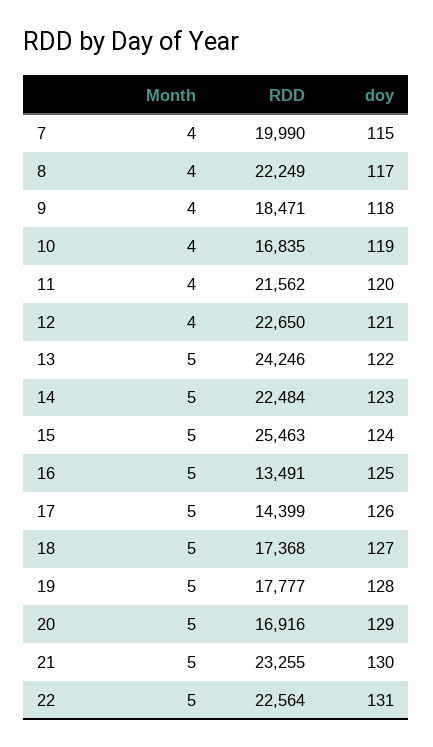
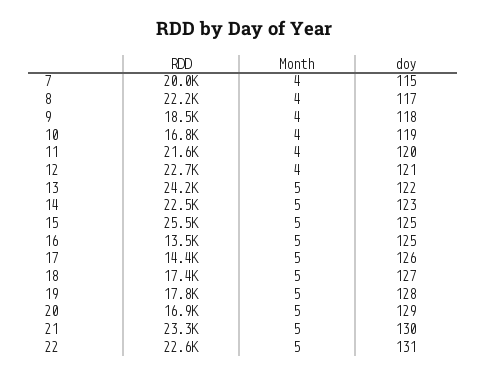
doy, 15: 124 -> 125

